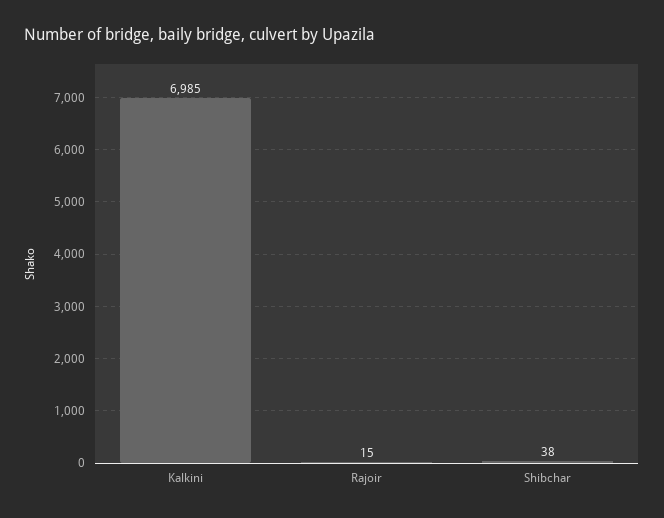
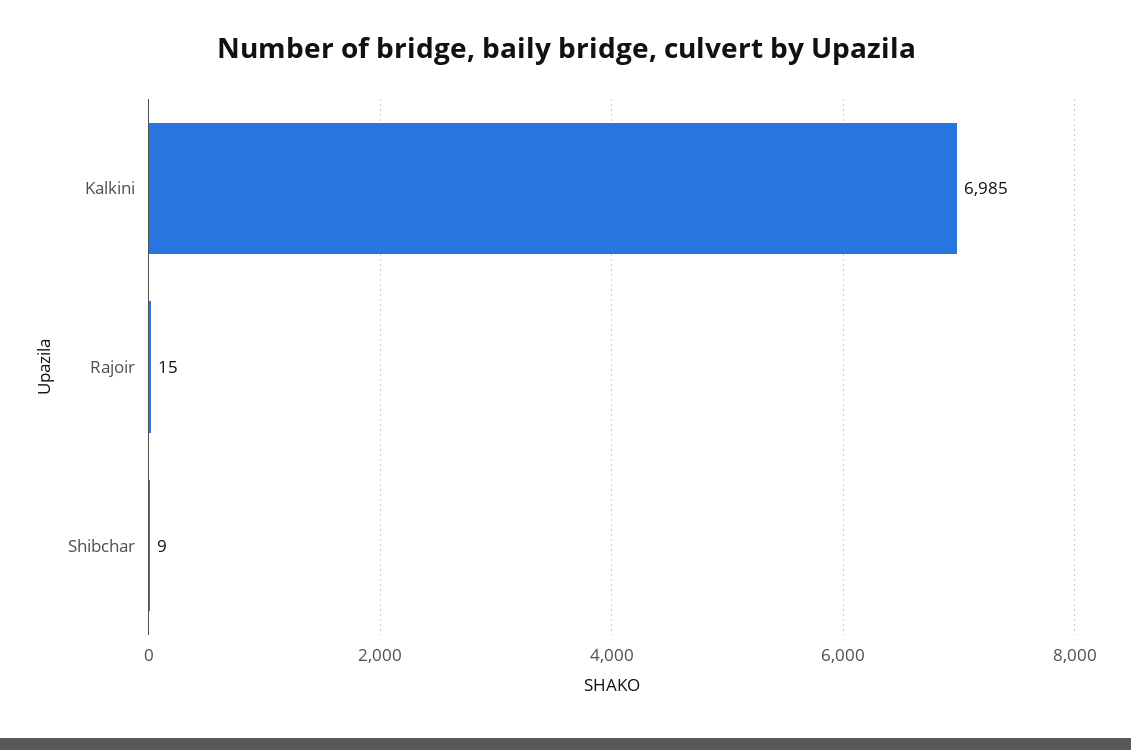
Shibchar: 38 -> 9

